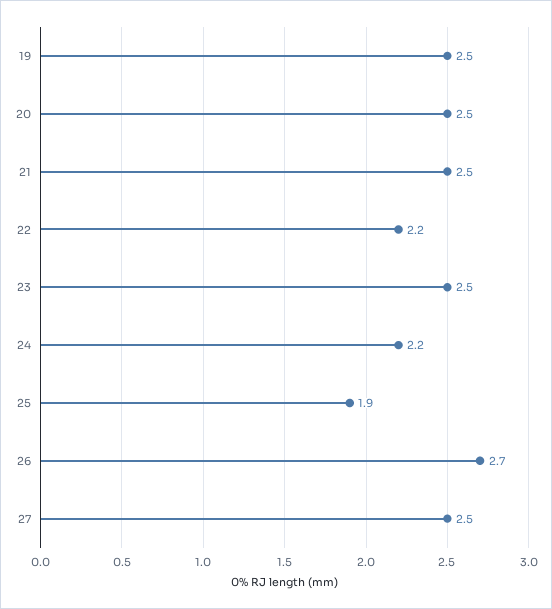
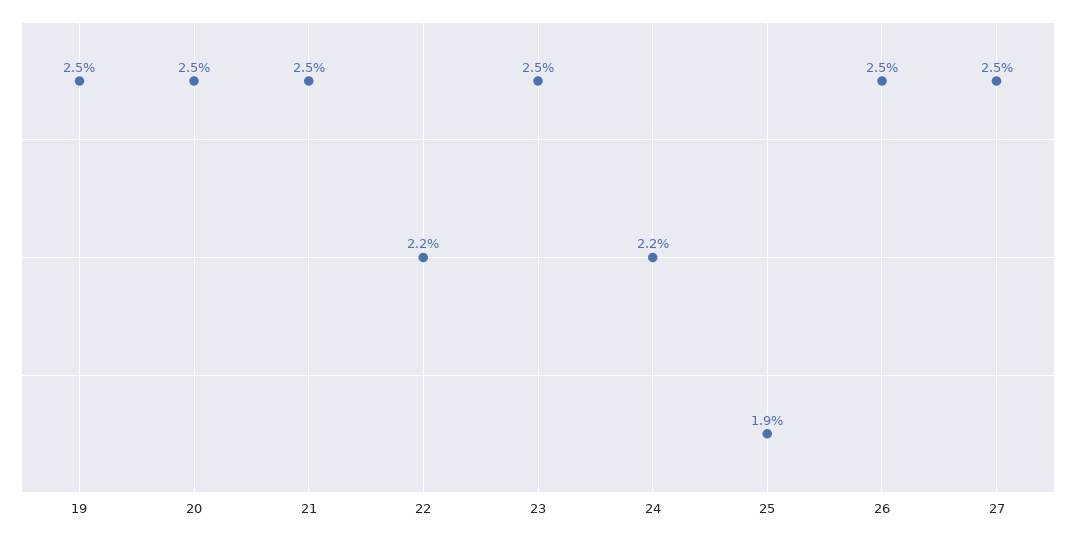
26: 2.7 -> 2.5

